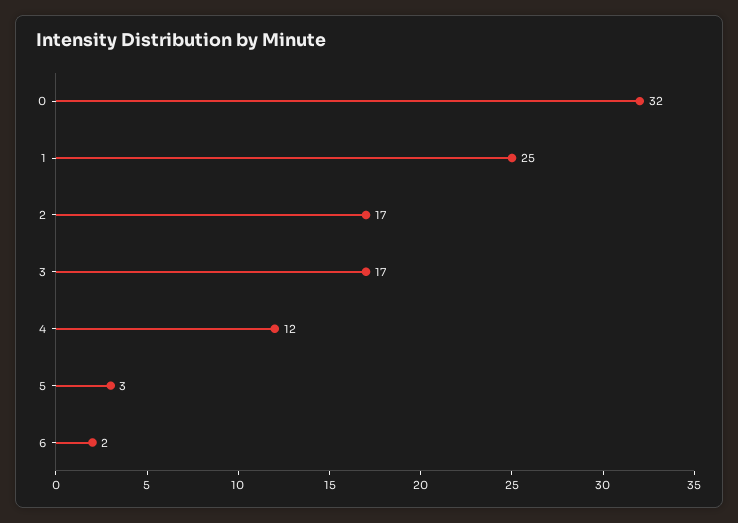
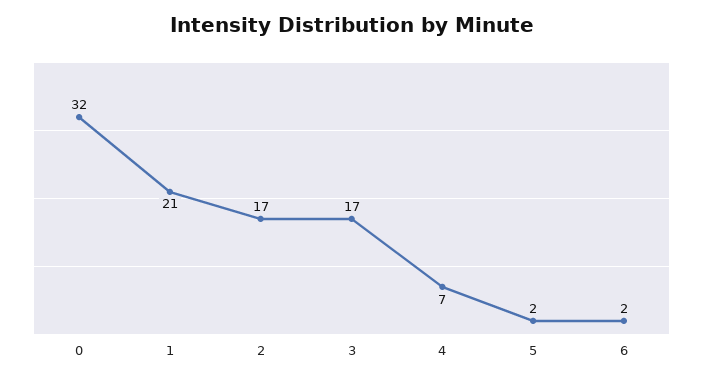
1: 25 -> 21
4: 12 -> 7
5: 3 -> 2

